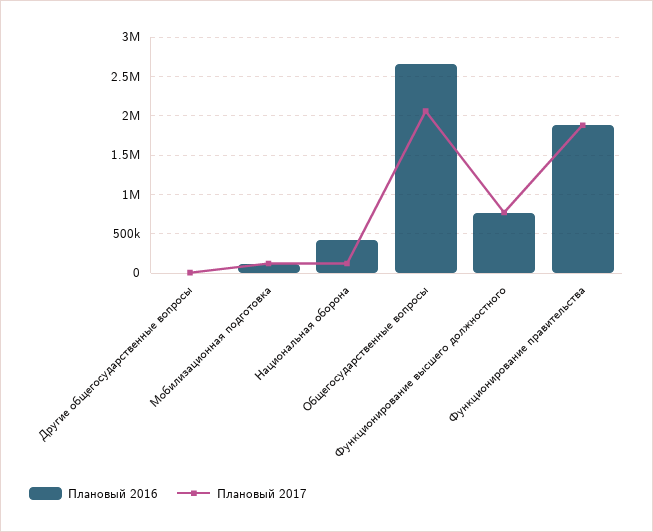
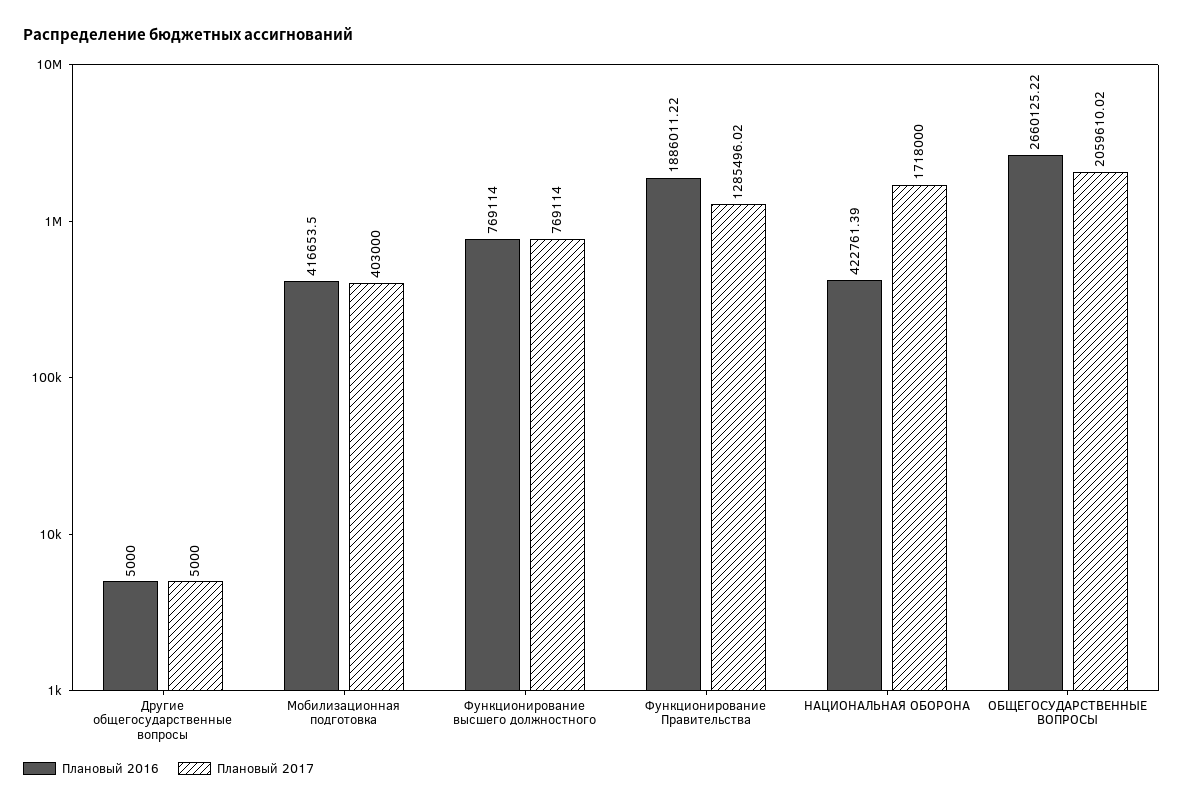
Плановый 2016, Мобилизационная подготовка: 100000 -> 416653.5
Плановый 2017, Мобилизационная подготовка: 100000 -> 403000
Плановый 2017, Национальная оборона: 100000 -> 1718000
Плановый 2017, Функционирование правительства: 1900000 -> 1285496.02

